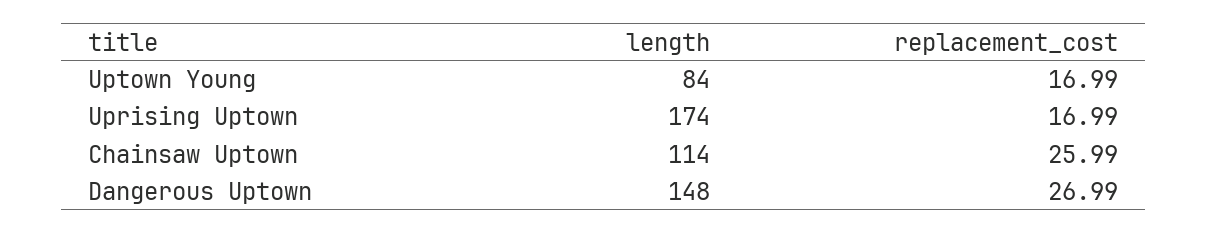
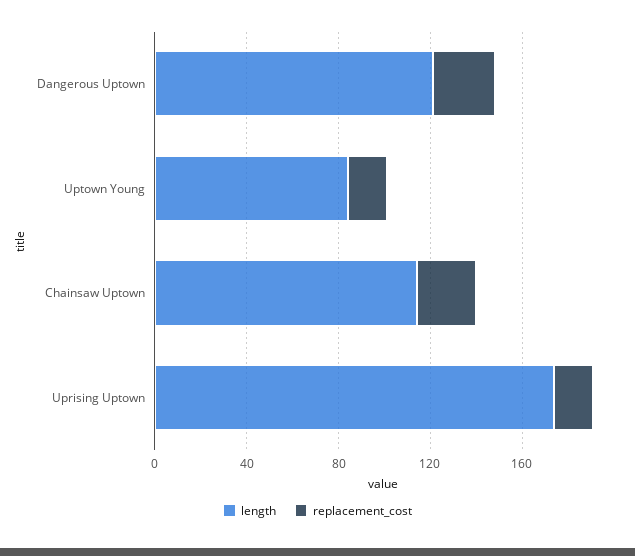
length, Dangerous Uptown: 148 -> 120

